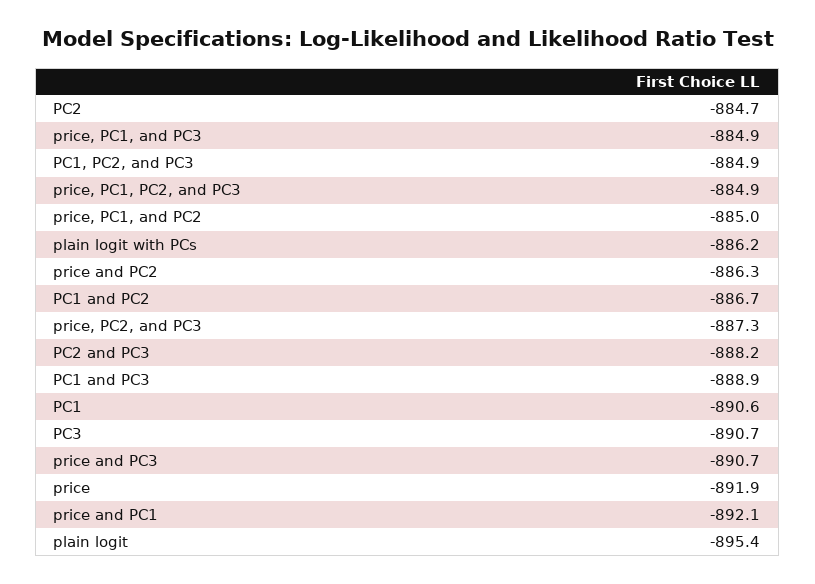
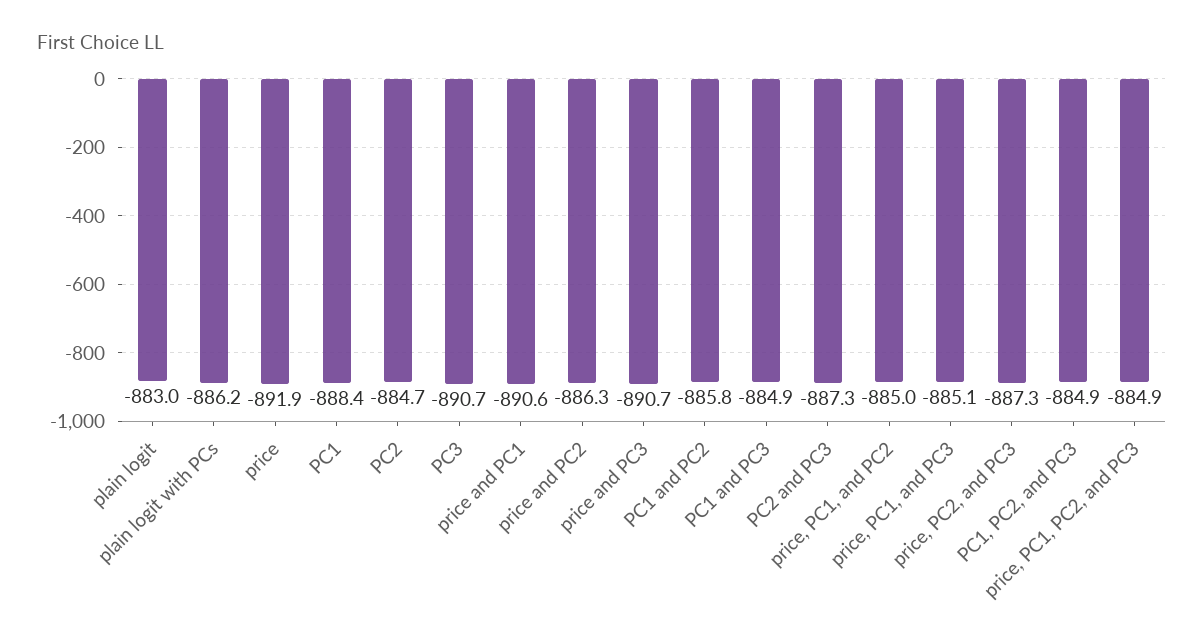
price, PC1, and PC3: -884.9 -> -885.1
PC1 and PC2: -886.7 -> -885.8
PC2 and PC3: -888.2 -> -887.3
PC1 and PC3: -888.9 -> -884.9
PC1: -890.6 -> -888.4
price and PC1: -892.1 -> -890.6
plain logit: -895.4 -> -883

